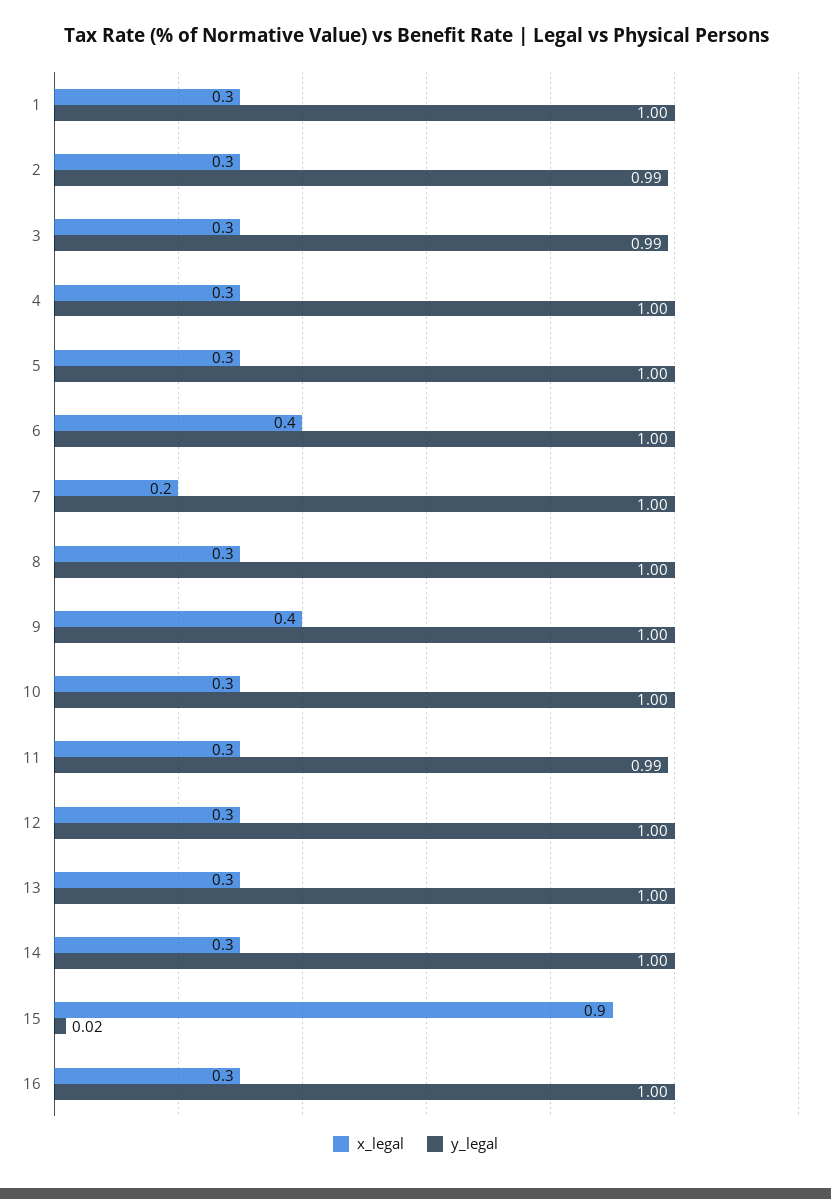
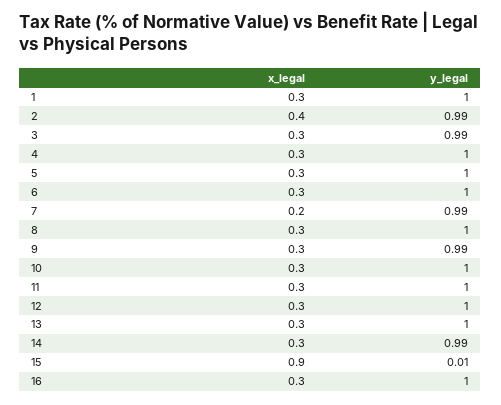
x_legal, 2: 0.3 -> 0.4
x_legal, 6: 0.4 -> 0.3
y_legal, 7: 1 -> 0.99
x_legal, 9: 0.4 -> 0.3
y_legal, 9: 1 -> 0.99
y_legal, 11: 0.99 -> 1
y_legal, 14: 1 -> 0.99
y_legal, 15: 0.02 -> 0.01

